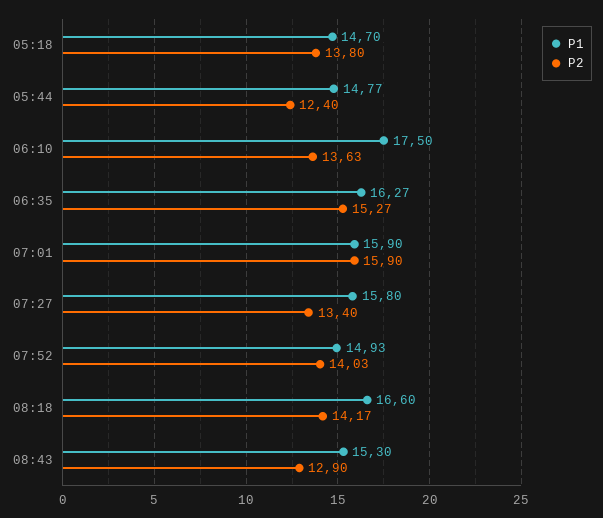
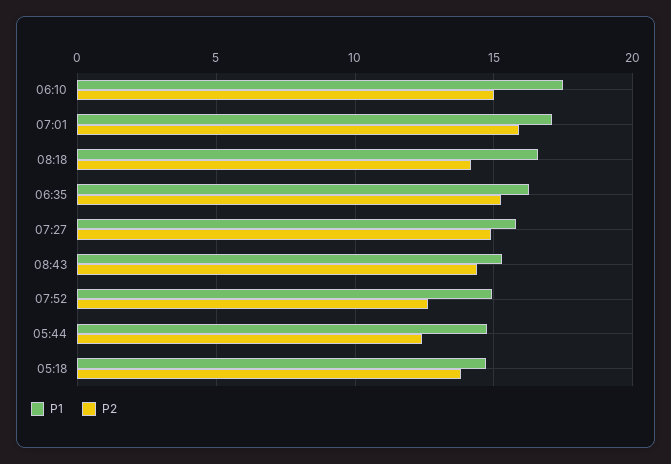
P2, 06:10: 13.63 -> 15
P1, 07:01: 15.9 -> 17
P2, 07:27: 13.4 -> 15
P2, 07:52: 14.03 -> 12.5
P2, 08:43: 12.9 -> 14.5

